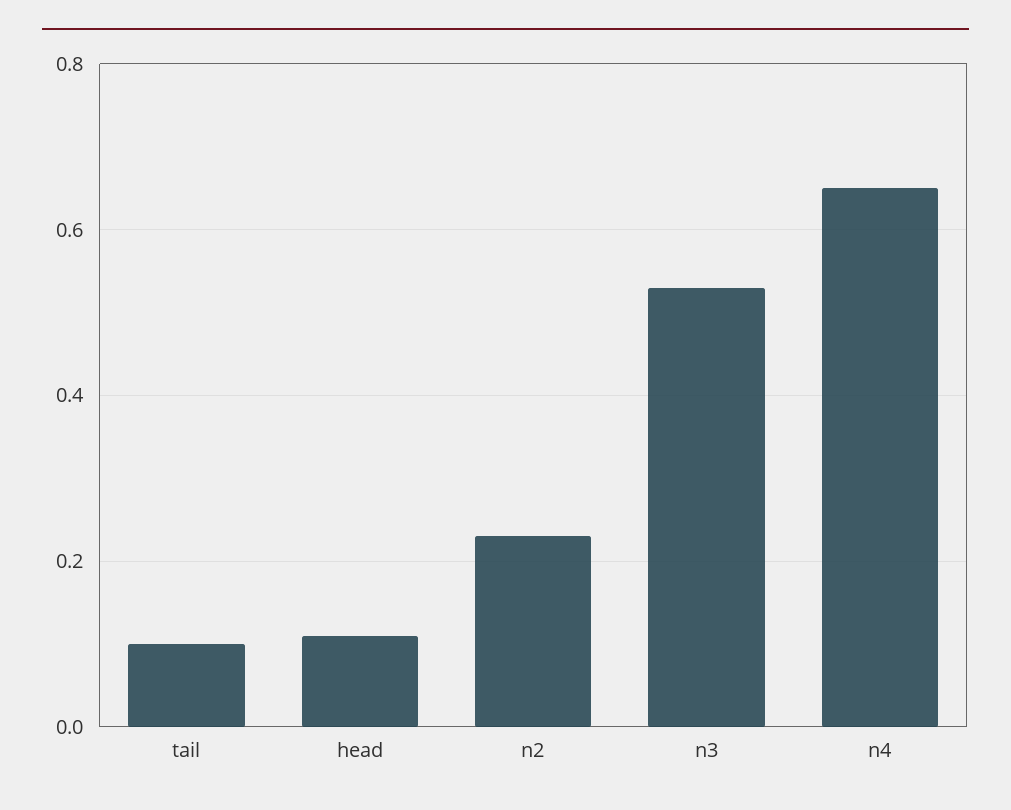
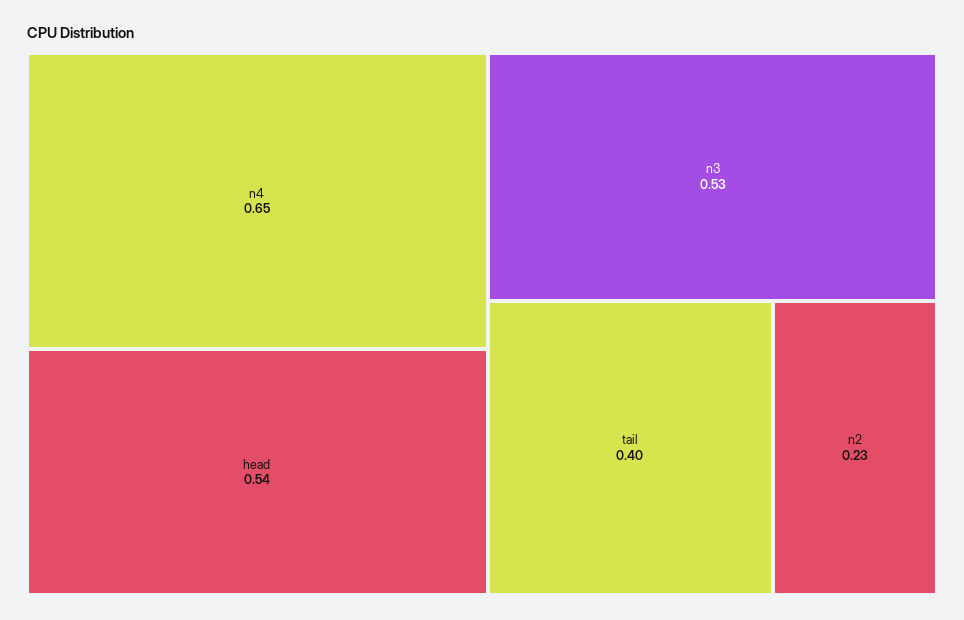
tail: 0.1 -> 0.4
head: 0.1 -> 0.54

